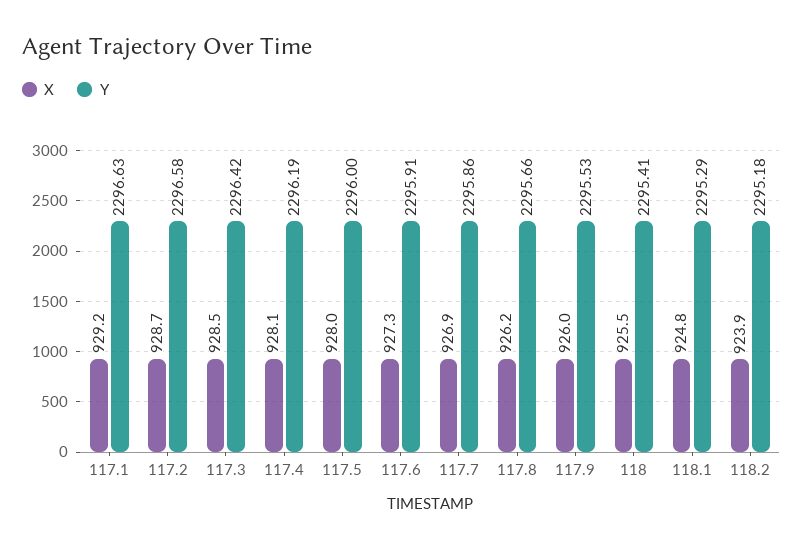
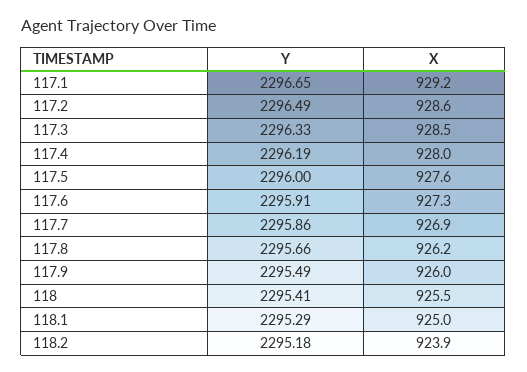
Y, 117.1: 2296.63 -> 2296.65
X, 117.2: 928.7 -> 928.6
Y, 117.2: 2296.58 -> 2296.49
Y, 117.3: 2296.42 -> 2296.33
X, 117.4: 928.1 -> 928
X, 117.5: 928 -> 927.6
Y, 117.9: 2295.53 -> 2295.49
X, 118.1: 924.8 -> 925

